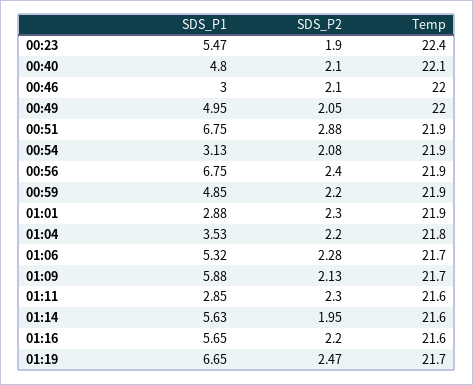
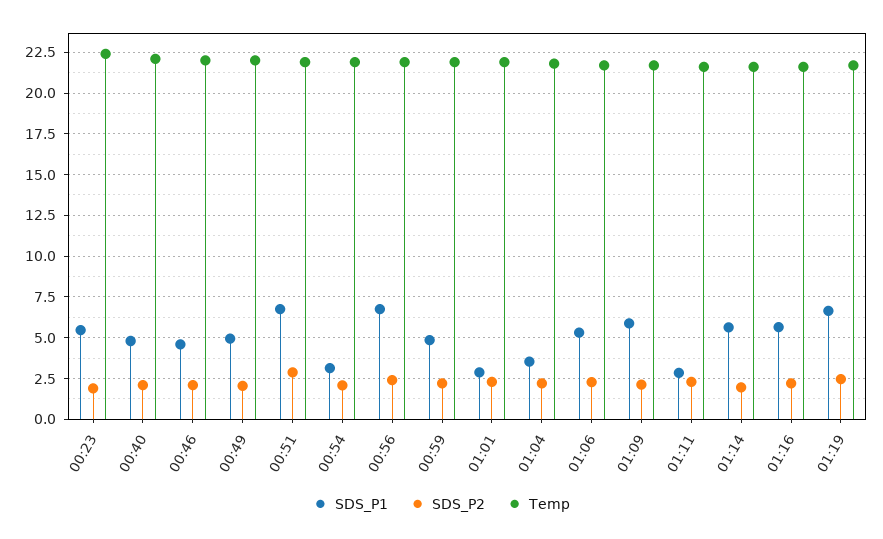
SDS_P1, 00:46: 3 -> 4.5

